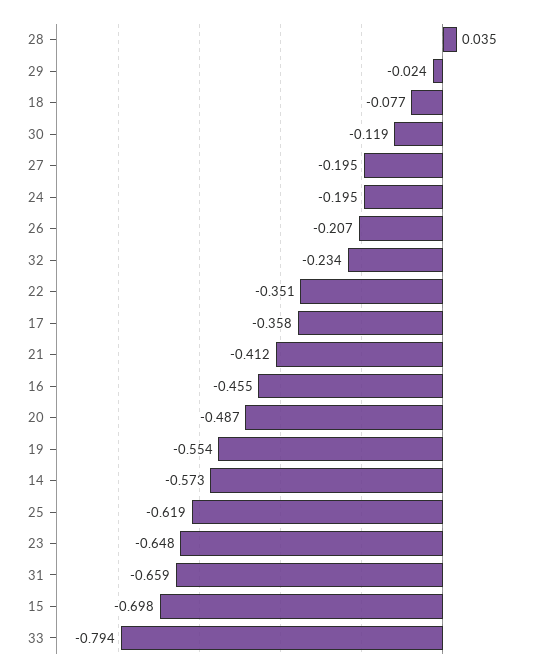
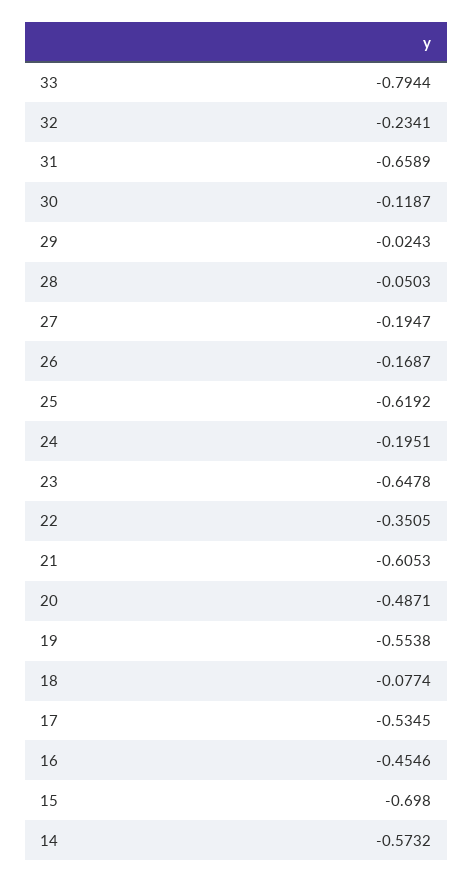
28: 0.035 -> -0.0503
26: -0.207 -> -0.1687
17: -0.358 -> -0.5345
21: -0.412 -> -0.6053

